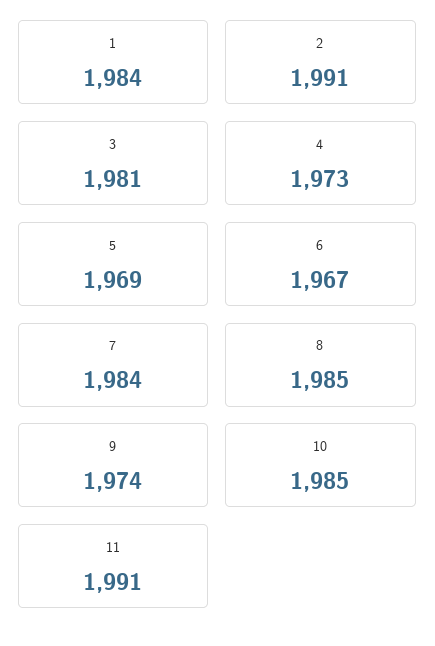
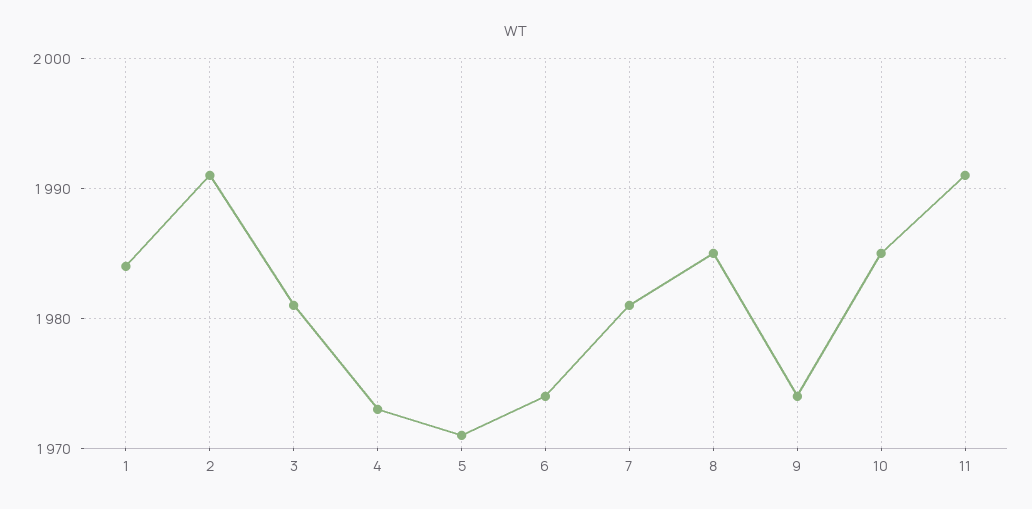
5: 1969 -> 1971
6: 1967 -> 1974
7: 1984 -> 1981

